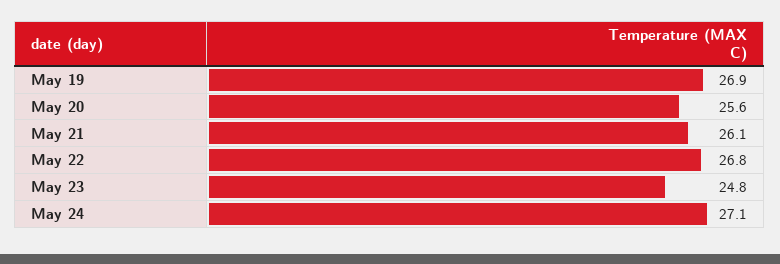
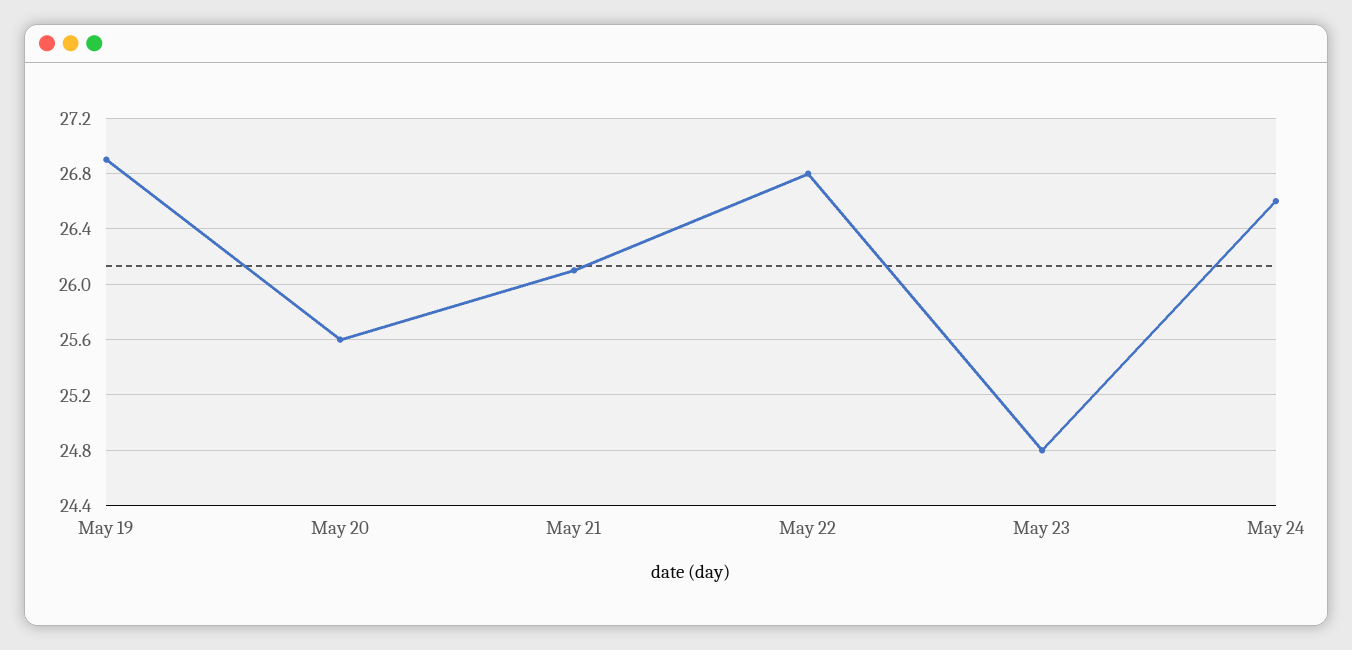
May 24: 27.1 -> 26.6

